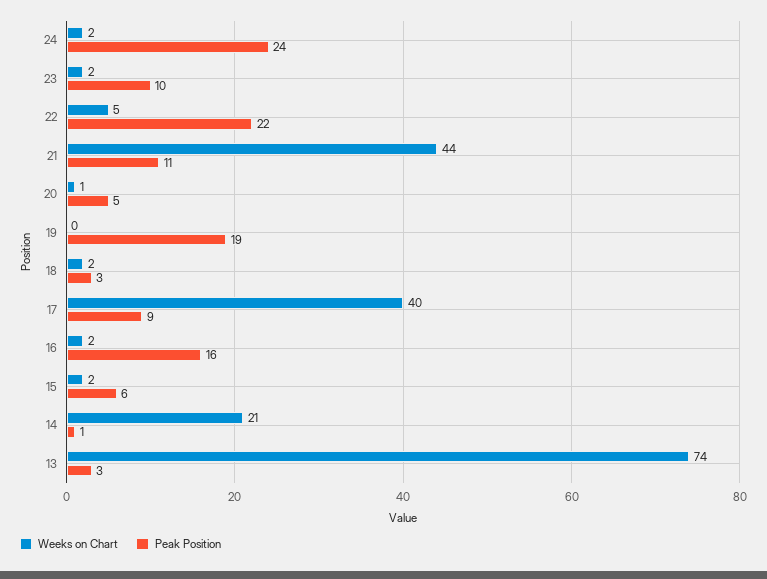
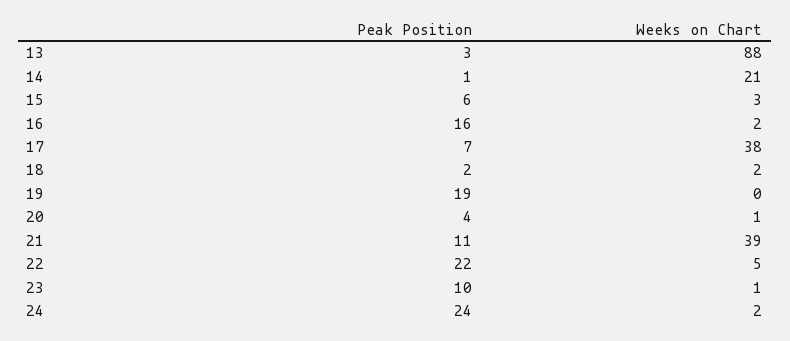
Weeks on Chart, 23: 2 -> 1
Weeks on Chart, 21: 44 -> 39
Peak Position, 20: 5 -> 4
Peak Position, 18: 3 -> 2
Weeks on Chart, 17: 40 -> 38
Peak Position, 17: 9 -> 7
Weeks on Chart, 15: 2 -> 3
Weeks on Chart, 13: 74 -> 88

